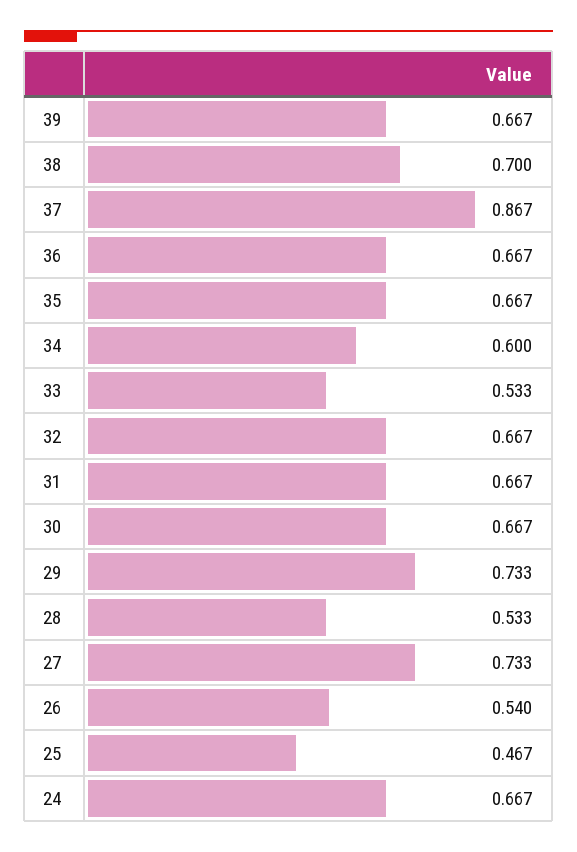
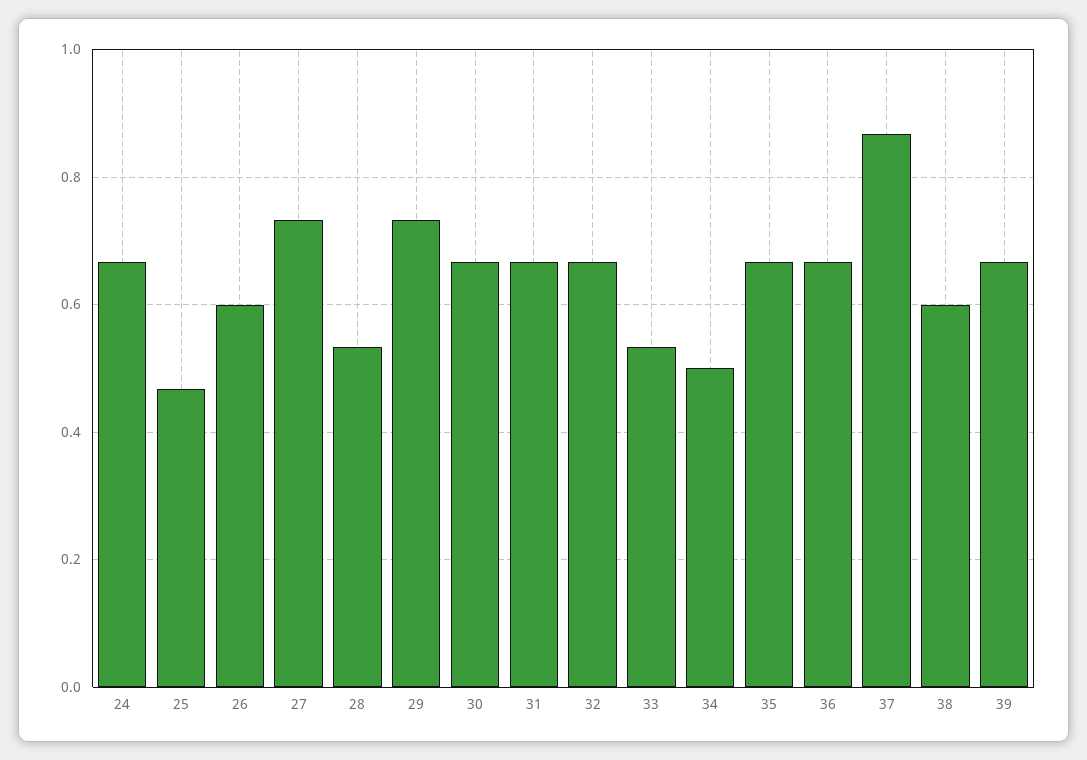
38: 0.7 -> 0.6
34: 0.6 -> 0.5
26: 0.54 -> 0.6

